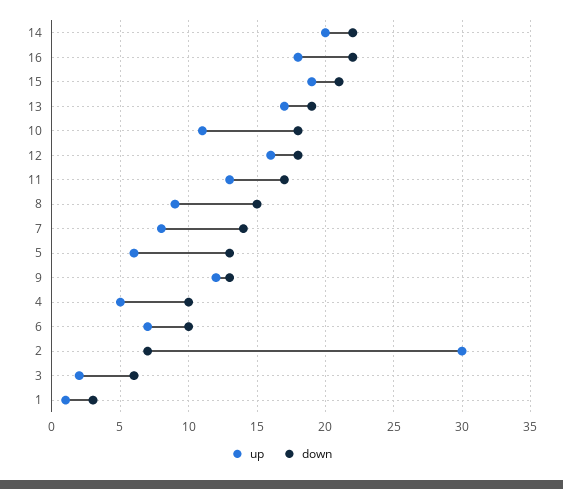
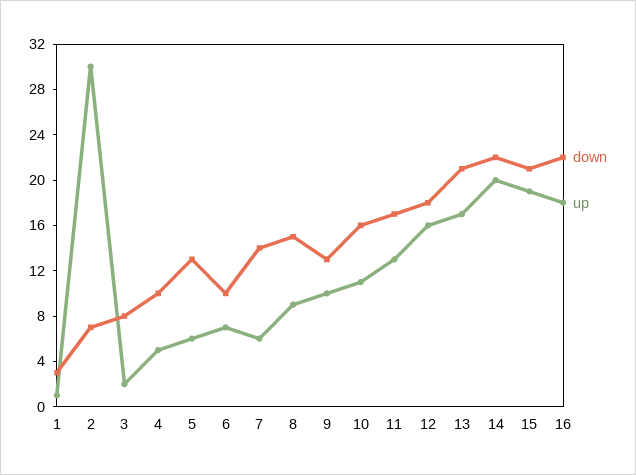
down, 13: 19 -> 21
down, 10: 18 -> 16
up, 7: 8 -> 6
up, 9: 12 -> 10
down, 3: 6 -> 8

